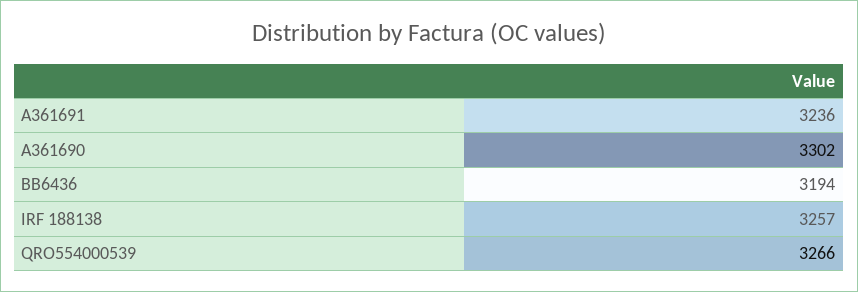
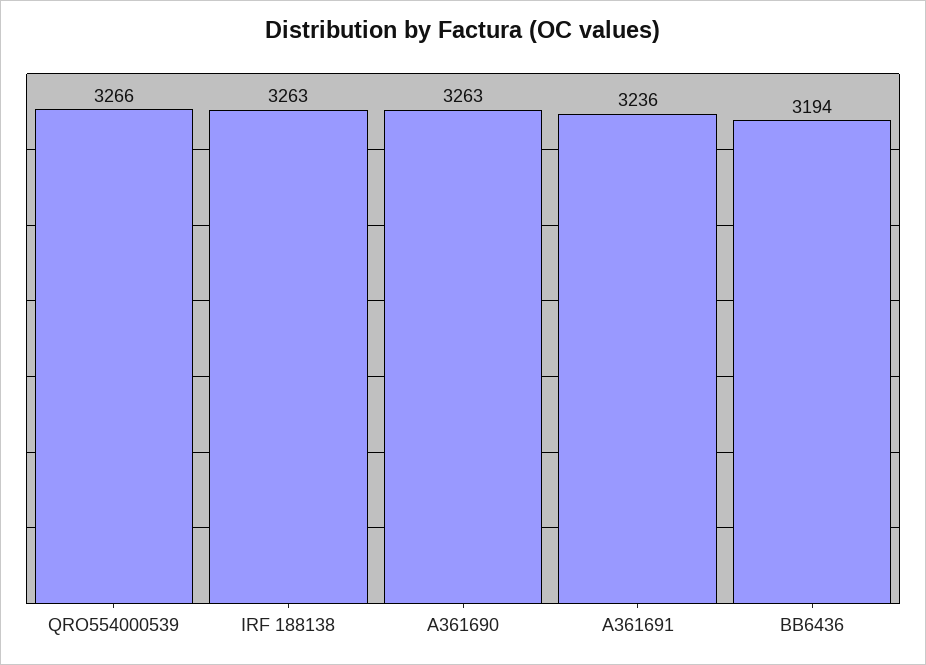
A361690: 3302 -> 3263
IRF 188138: 3257 -> 3263

